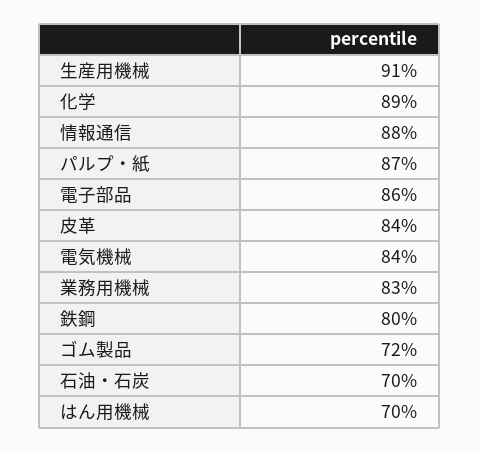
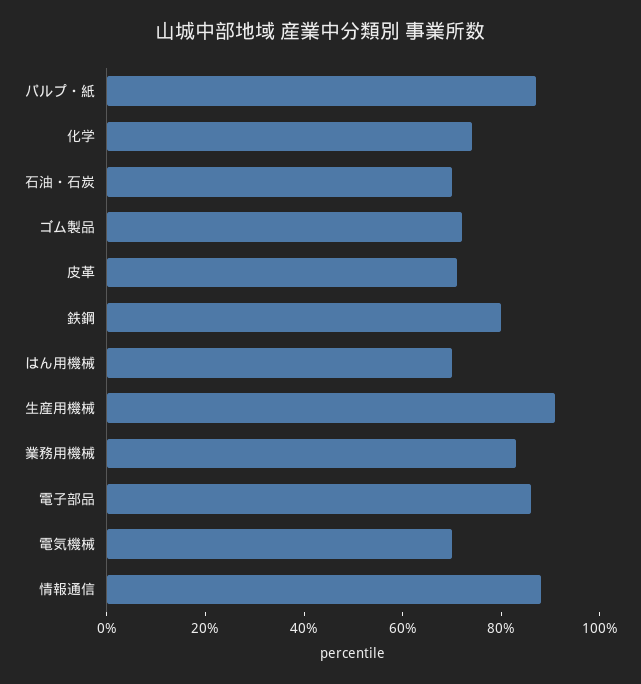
化学: 89 -> 75
皮革: 84 -> 70
電気機械: 84 -> 70

